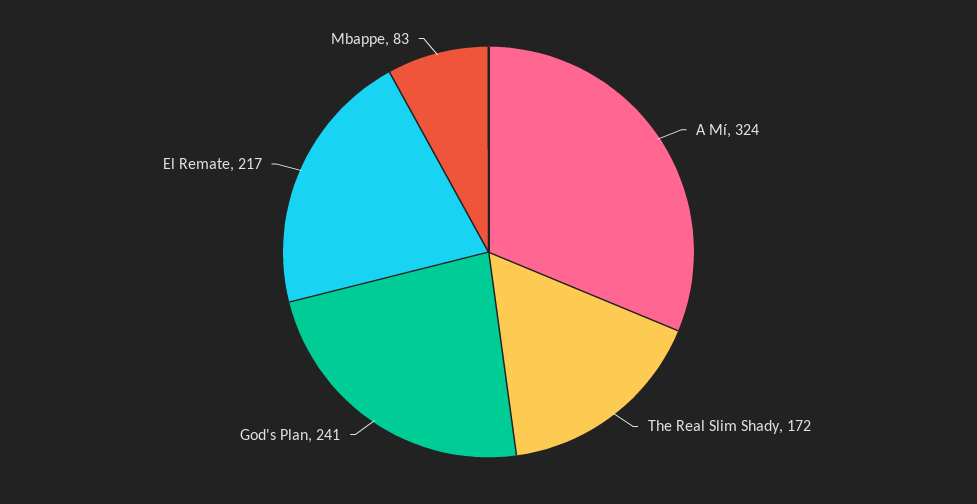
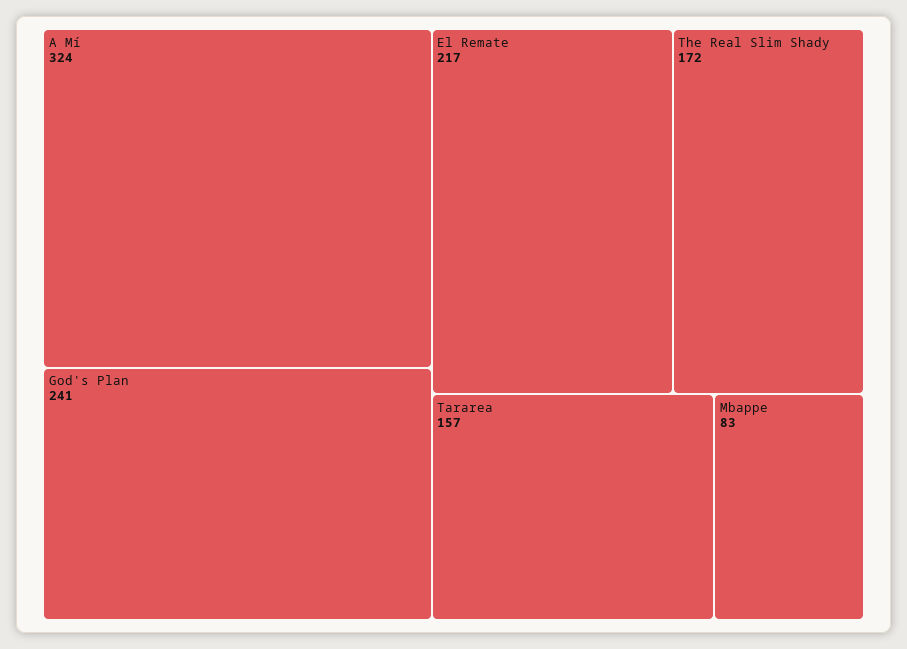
Tararea: none -> 157

